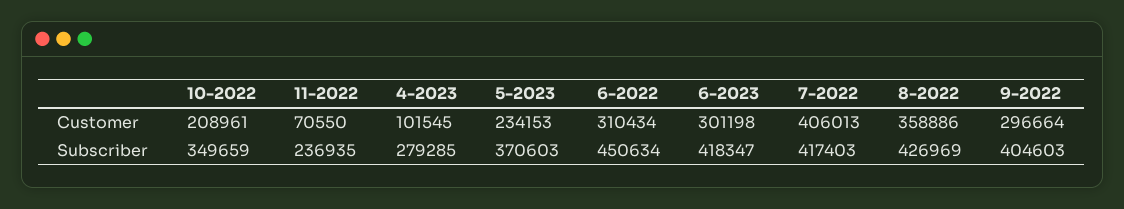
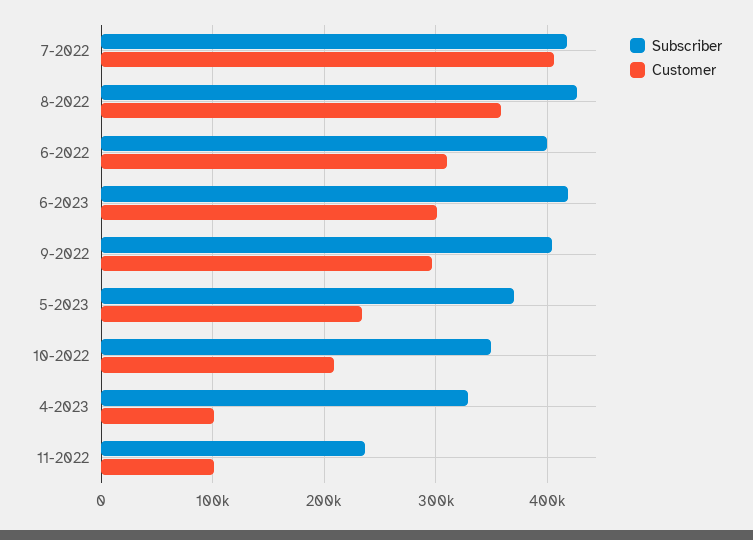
Customer, 11-2022: 70550 -> 100000
Subscriber, 4-2023: 279285 -> 330000
Subscriber, 6-2022: 450634 -> 400000

